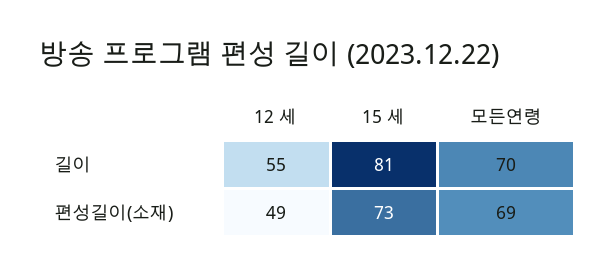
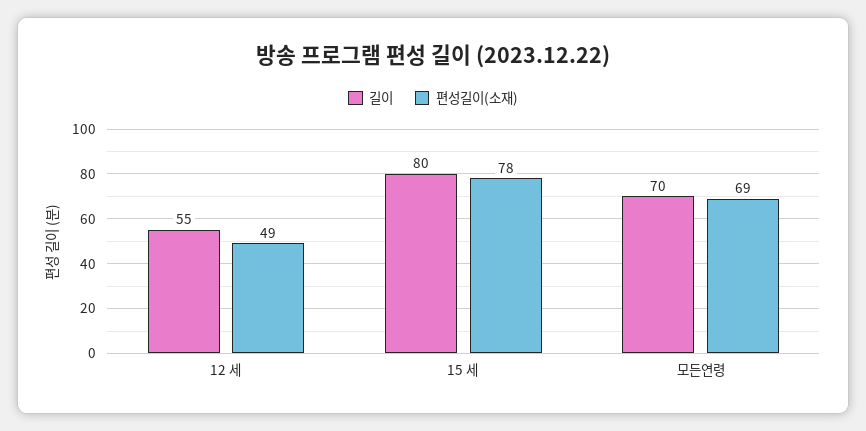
길이, 15 세: 81 -> 80
편성길이(소재), 15 세: 73 -> 78

